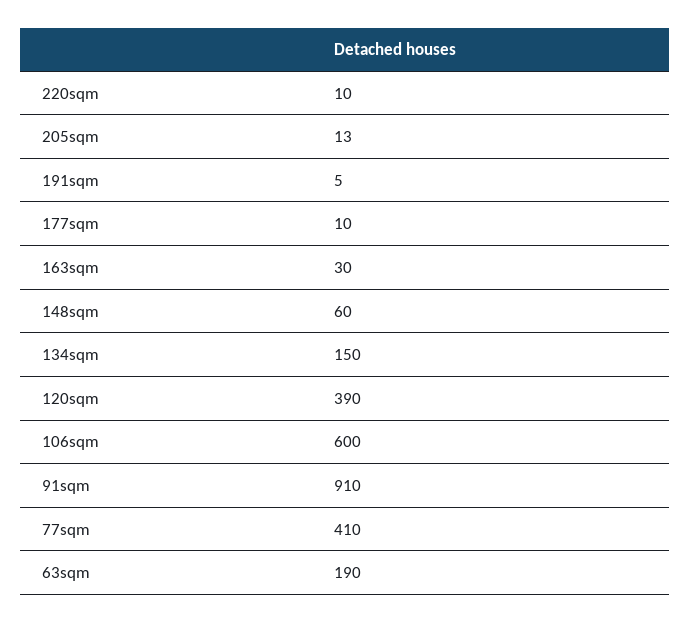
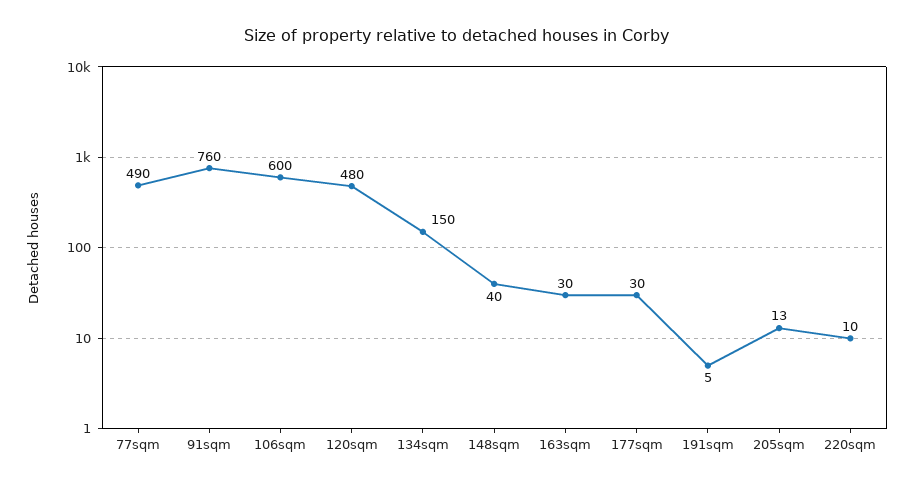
177sqm: 10 -> 30
148sqm: 60 -> 40
120sqm: 390 -> 480
91sqm: 910 -> 760
77sqm: 410 -> 490
63sqm: 190 -> none

